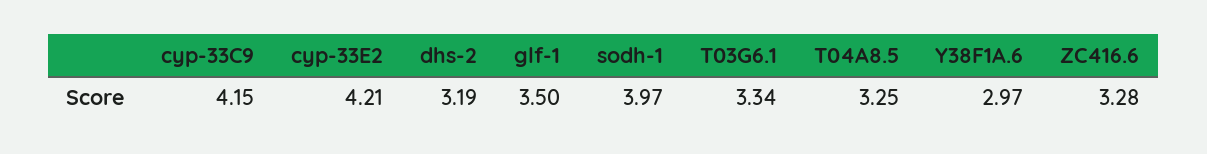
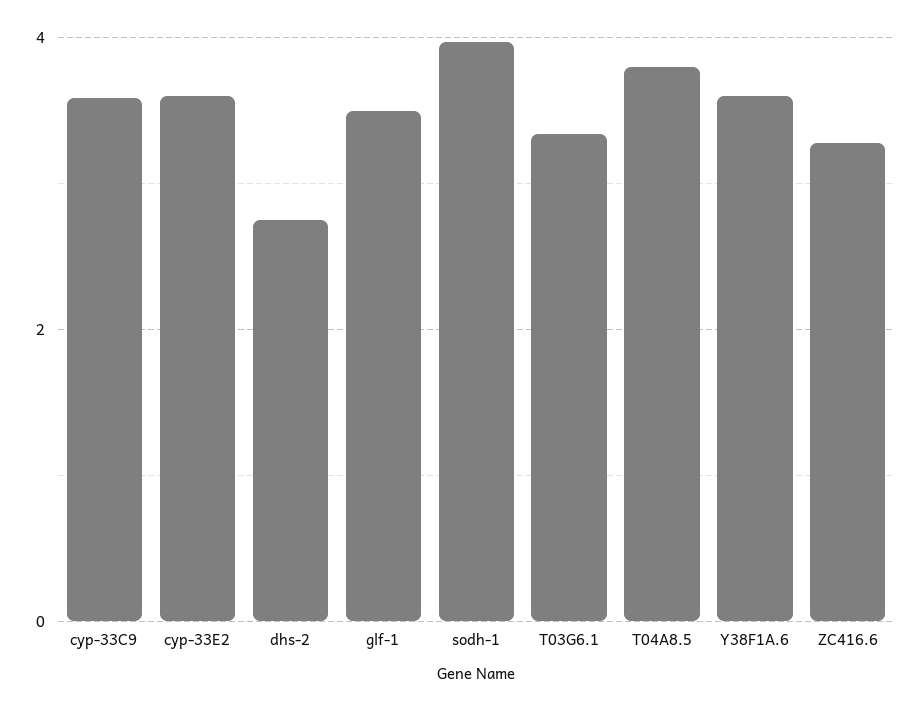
cyp-33C9: 4.15 -> 3.6
cyp-33E2: 4.21 -> 3.6
dhs-2: 3.19 -> 2.8
T04A8.5: 3.25 -> 3.8
Y38F1A.6: 2.97 -> 3.6

